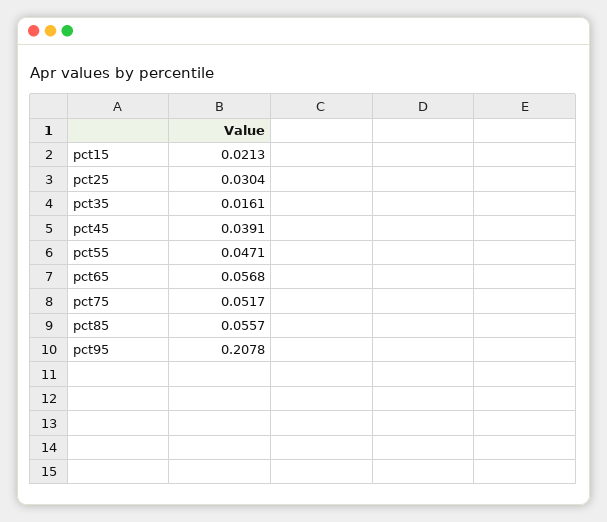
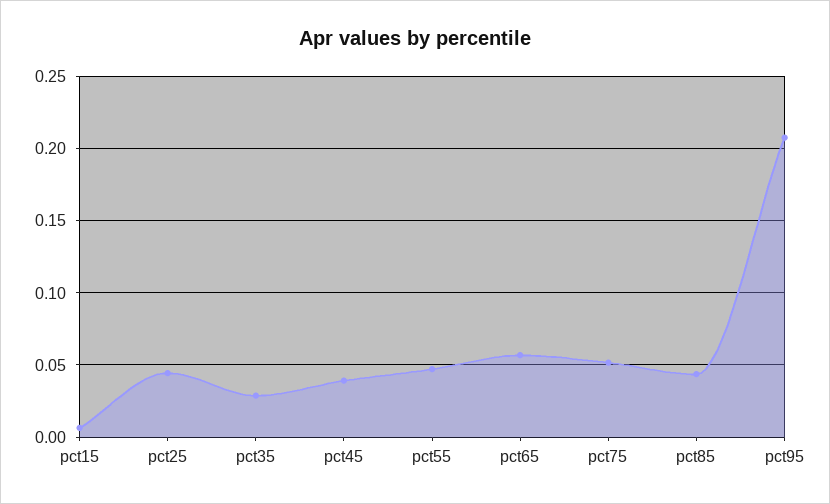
pct15: 0.0213 -> 0.005
pct25: 0.0304 -> 0.045
pct35: 0.0161 -> 0.03
pct85: 0.0557 -> 0.045

